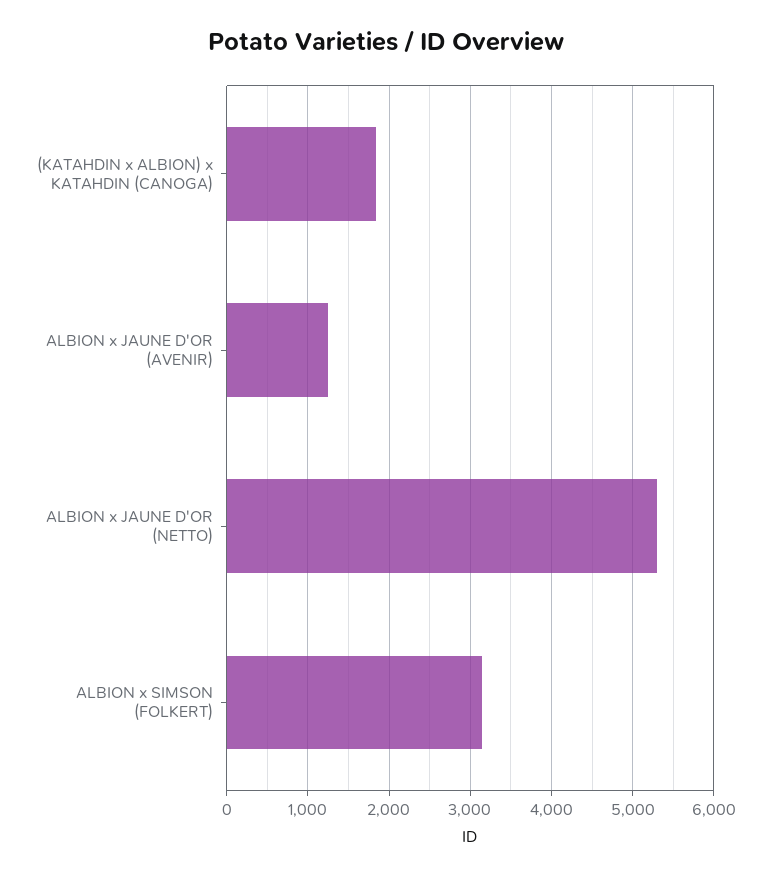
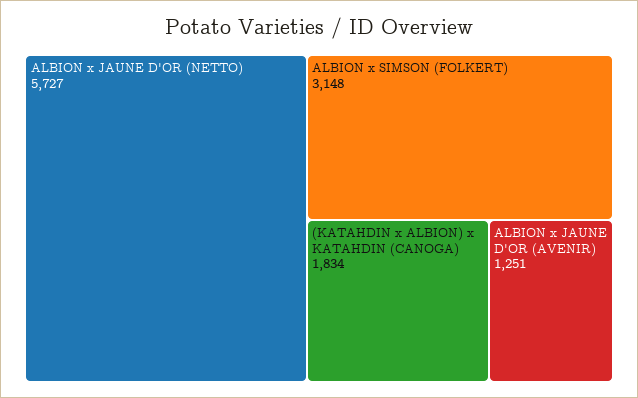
ALBION x JAUNE D'OR (NETTO): 5300 -> 5727

